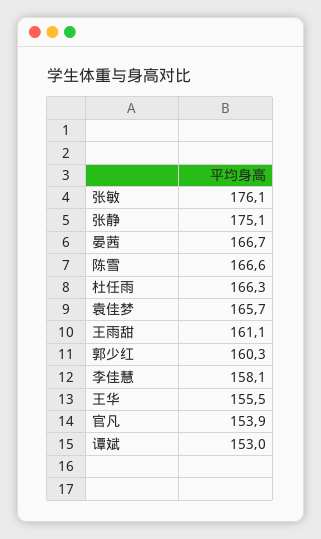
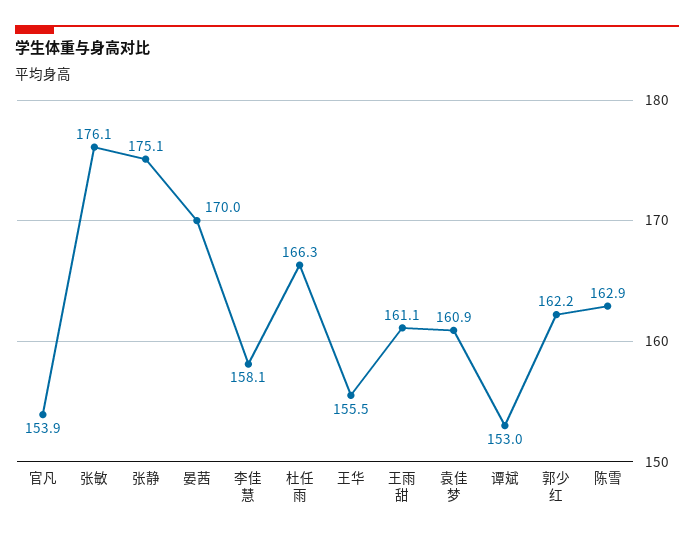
晏茜: 166.7 -> 170
陈雪: 166.6 -> 162.9
袁佳梦: 165.7 -> 160.9
郭少红: 160.3 -> 162.2

